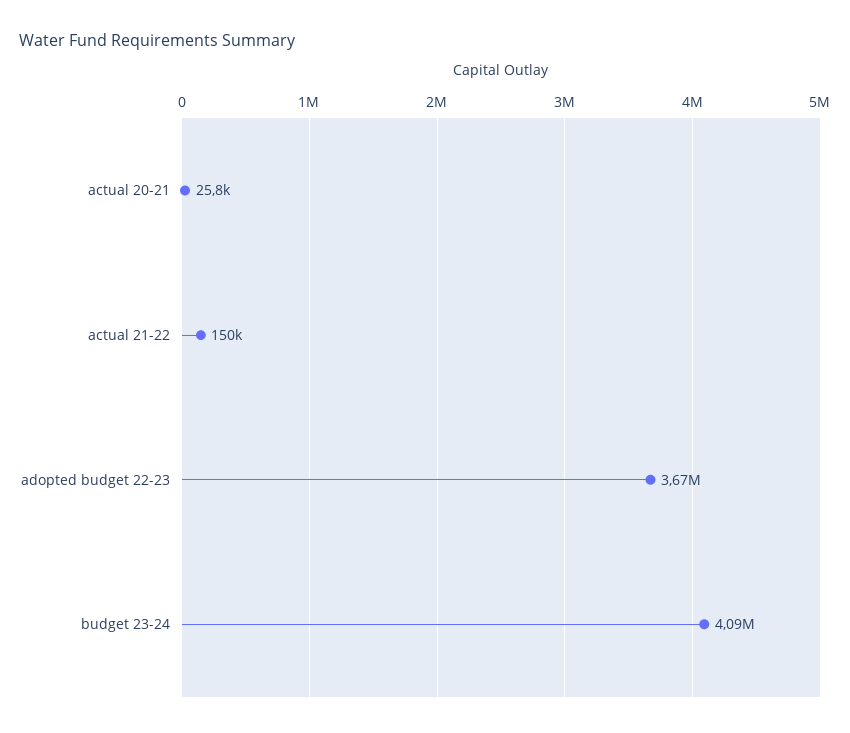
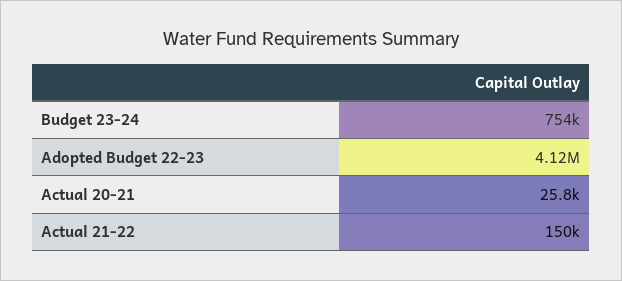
adopted budget 22-23: 3670000 -> 4120000
budget 23-24: 4090000 -> 754000

